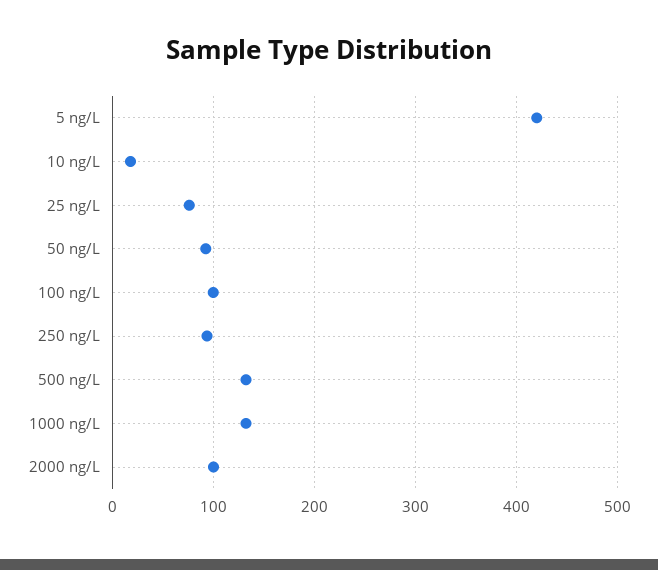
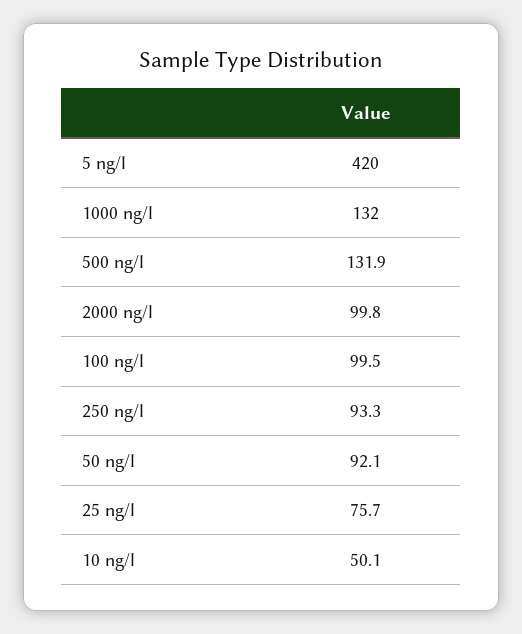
10 ng/L: 20 -> 50.1

